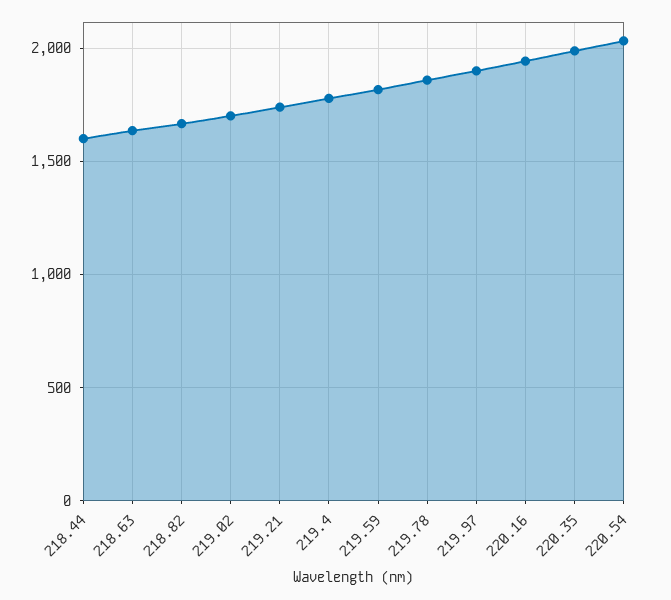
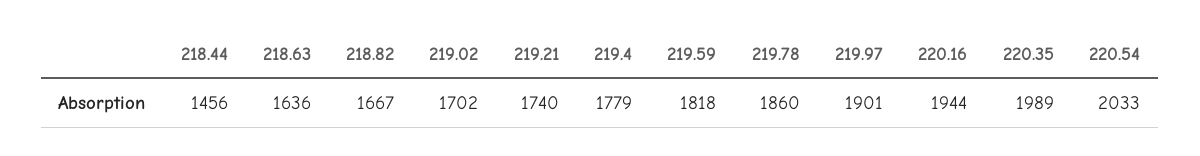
218.44: 1600 -> 1456

